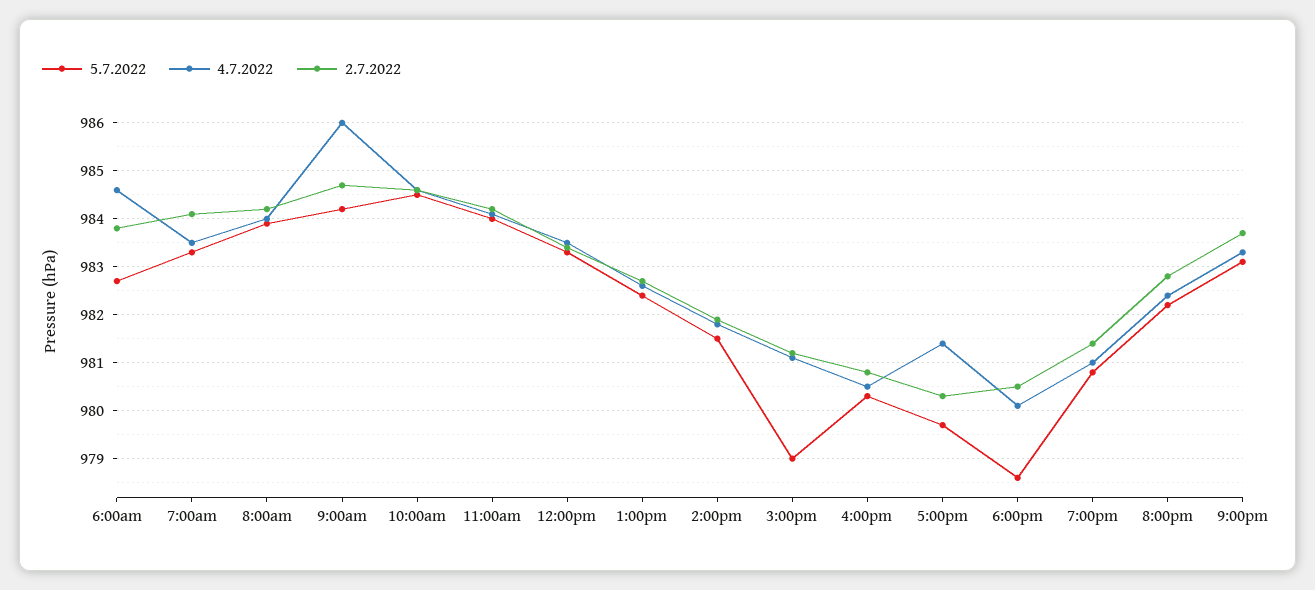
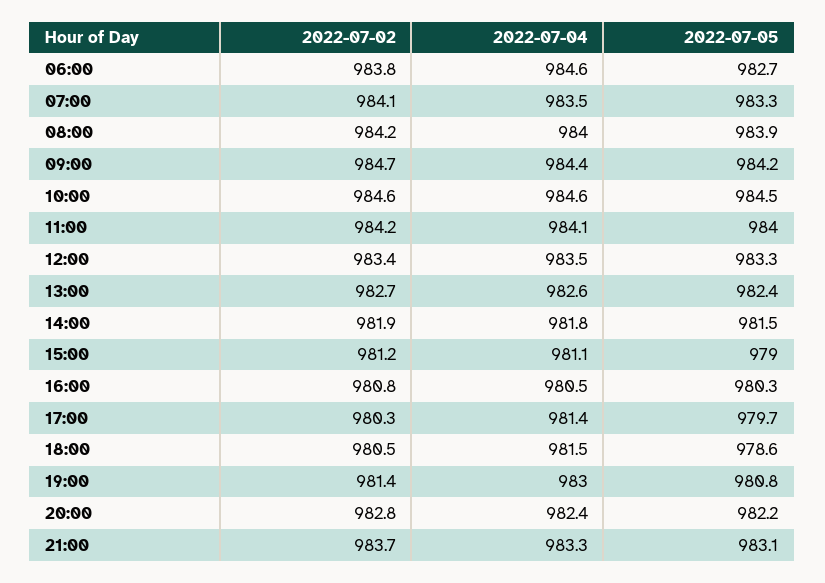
4.7.2022, 9:00am: 986 -> 984.4
4.7.2022, 6:00pm: 980 -> 981.5
4.7.2022, 7:00pm: 981 -> 983

